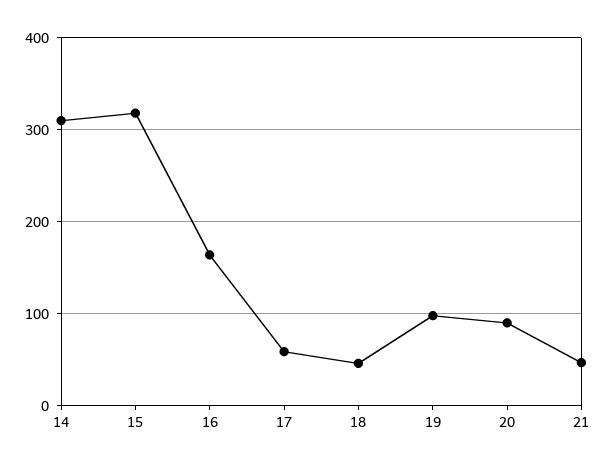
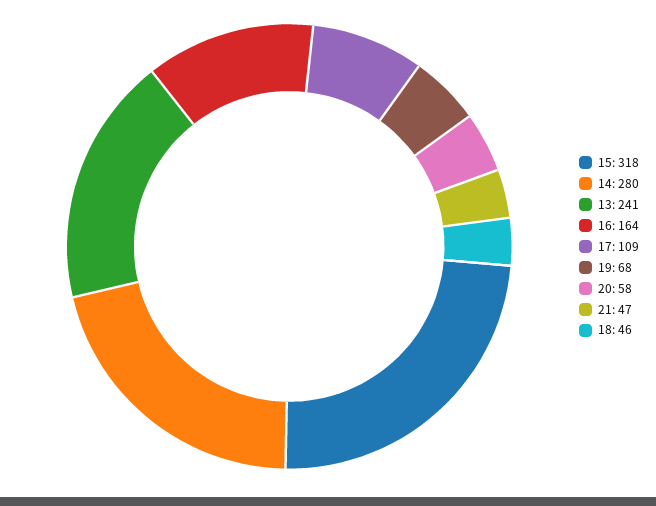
14: 310 -> 280
17: 60 -> 109
19: 100 -> 68
20: 90 -> 58
13: none -> 241

